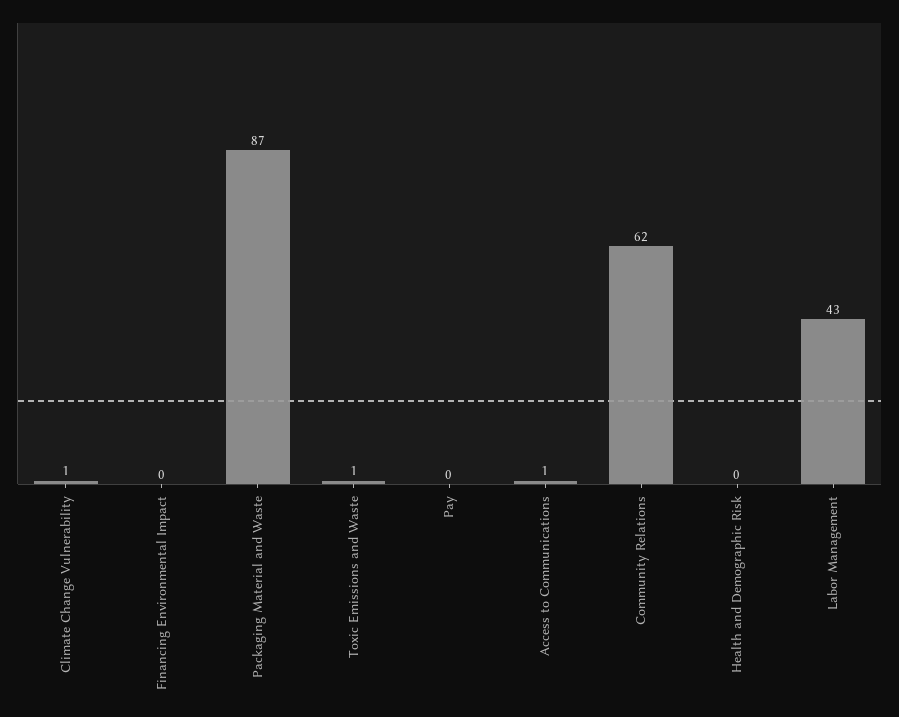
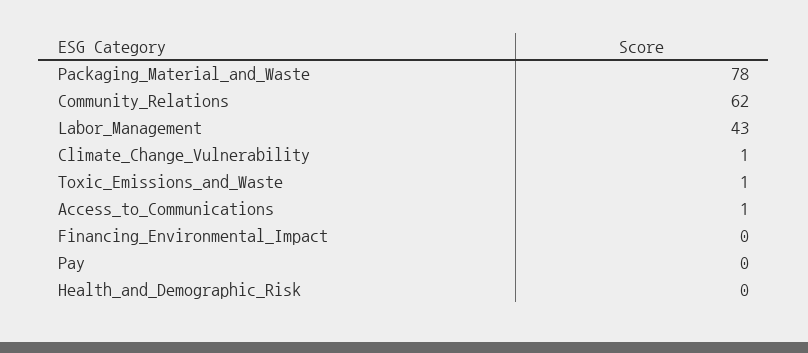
Packaging Material and Waste: 87 -> 78

